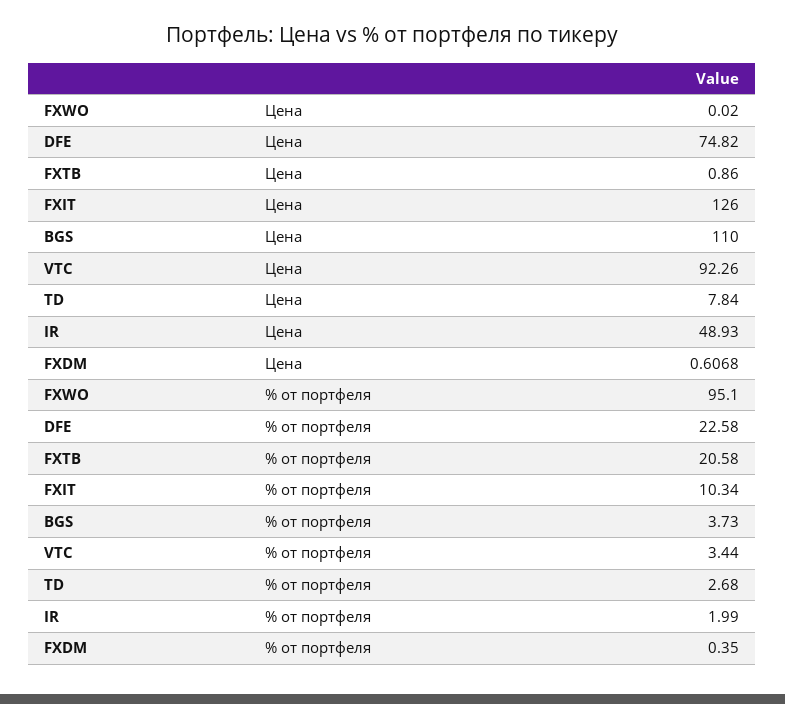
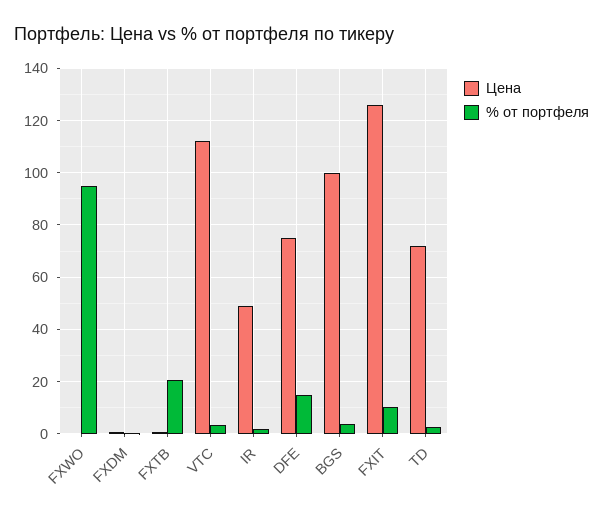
Цена, BGS: 110 -> 100
Цена, VTC: 92.26 -> 112.5
Цена, TD: 7.84 -> 72.5
% от портфеля, DFE: 22.58 -> 15

